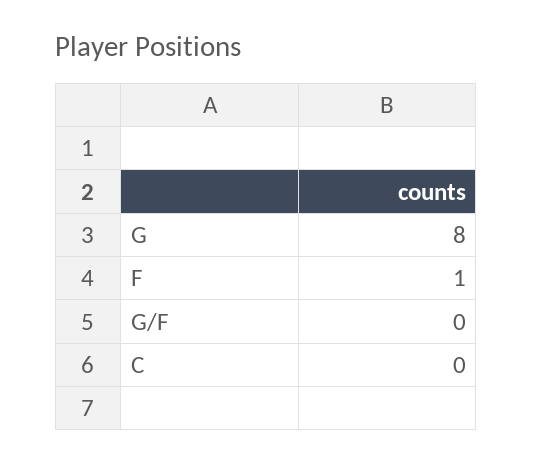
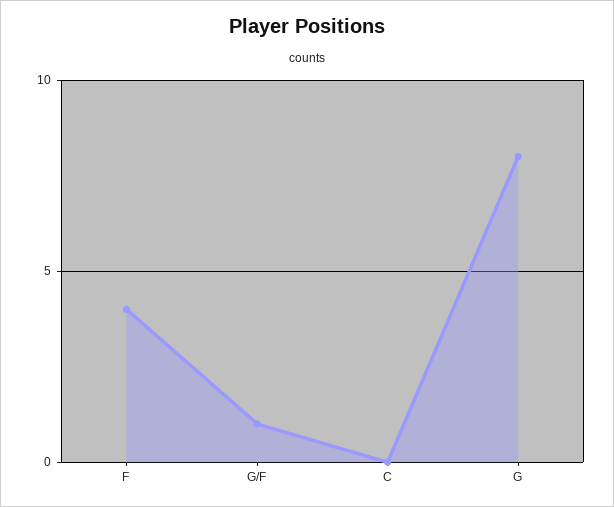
F: 1 -> 4
G/F: 0 -> 1

